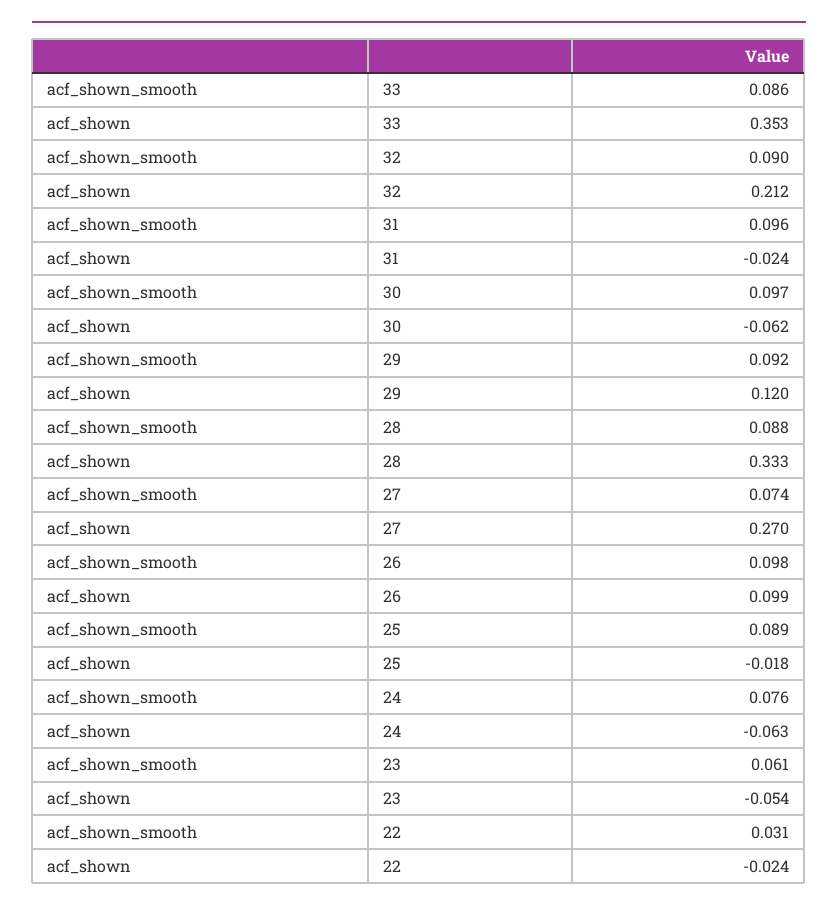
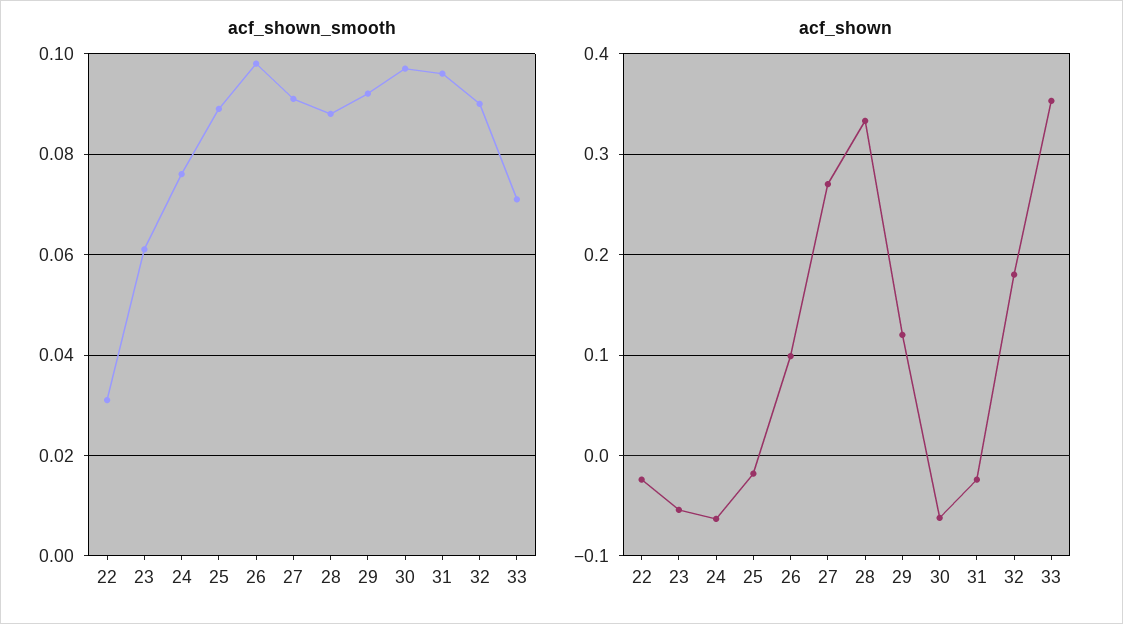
acf_shown_smooth, 33: 0.086 -> 0.07
acf_shown, 32: 0.212 -> 0.18
acf_shown_smooth, 27: 0.074 -> 0.09

